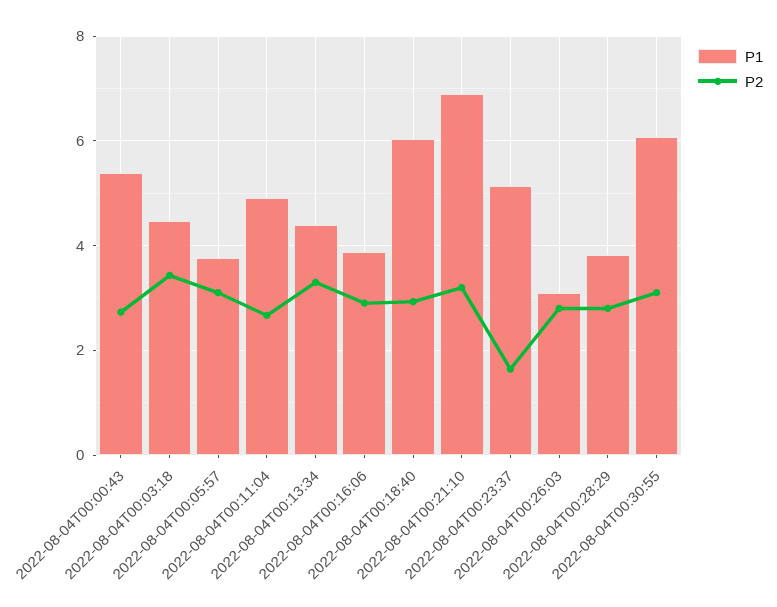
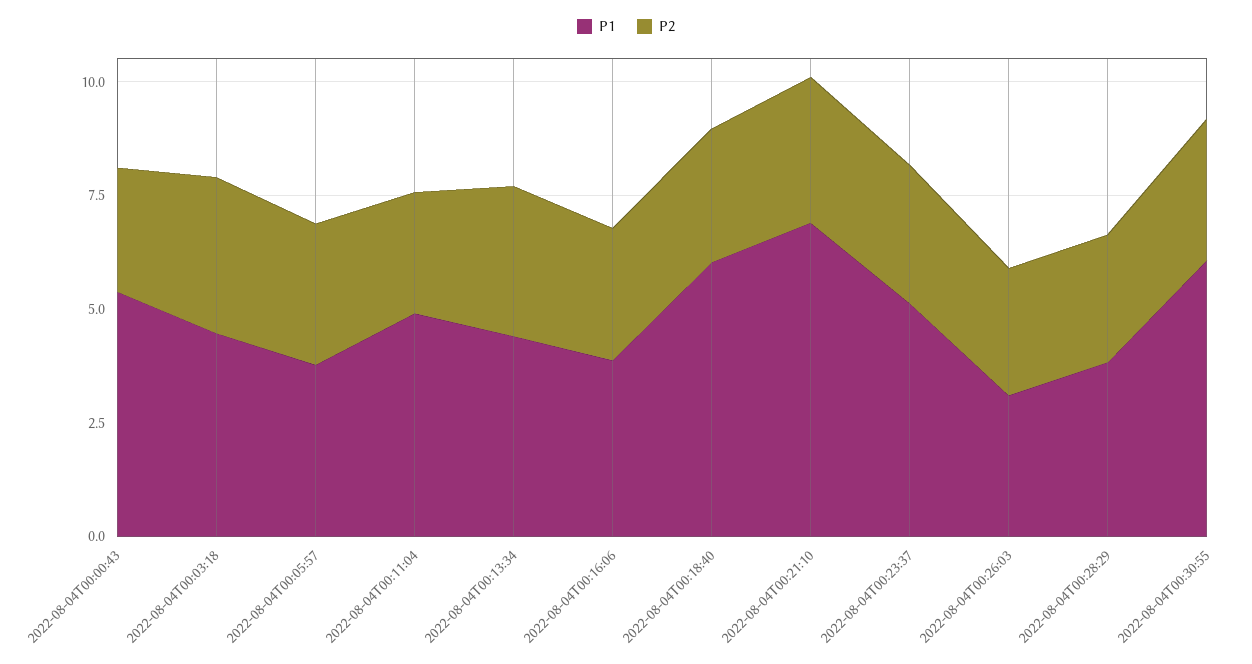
P2, 2022-08-04T00:23:37: 1.6 -> 3

